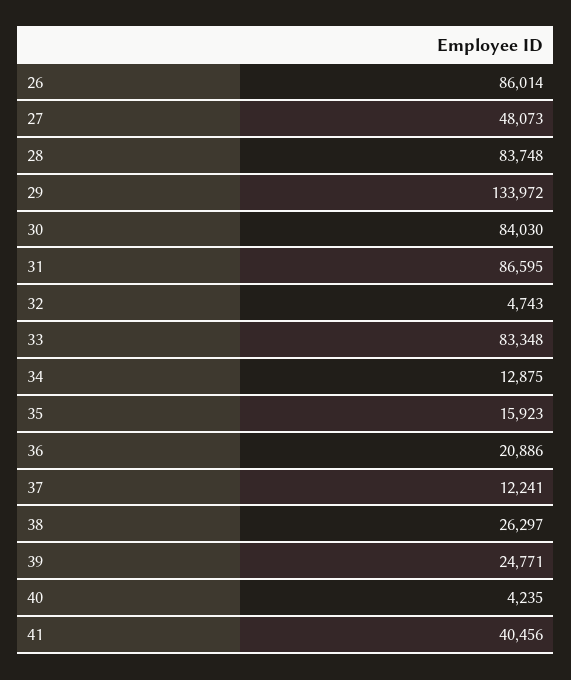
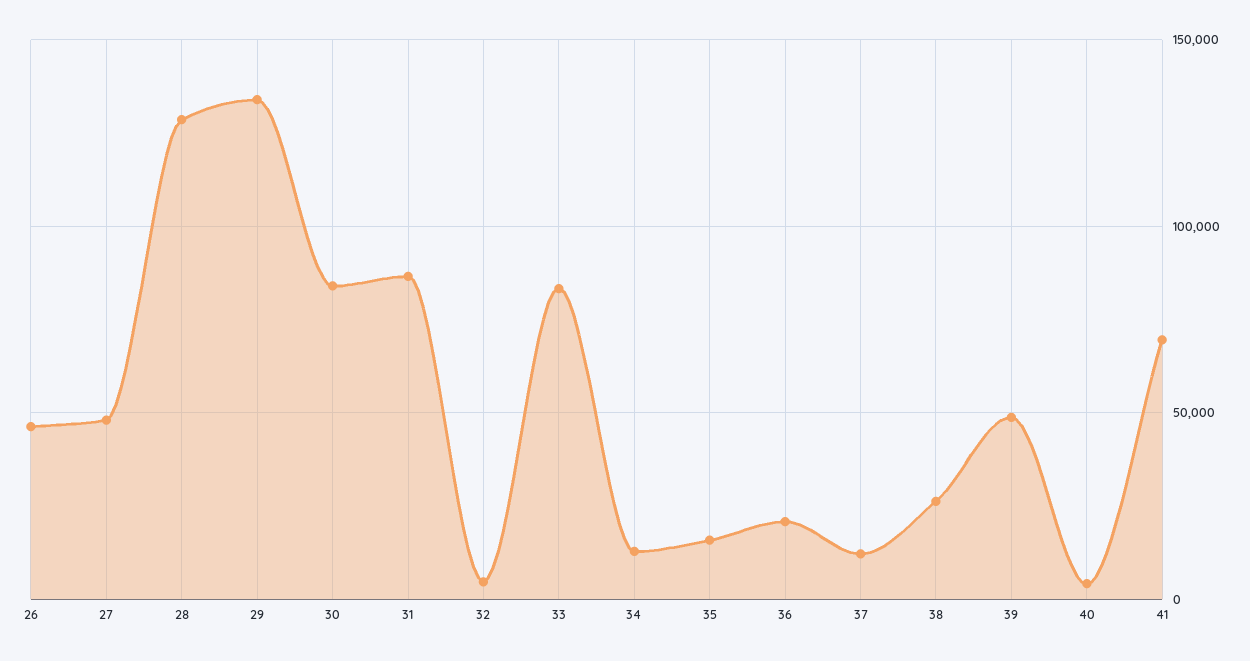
26: 86014 -> 45000
28: 83748 -> 130000
39: 24771 -> 50000
41: 40456 -> 70000

